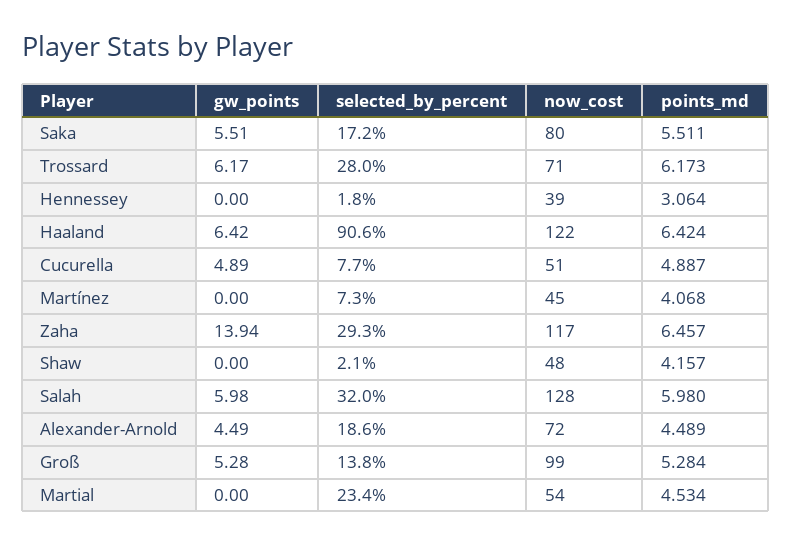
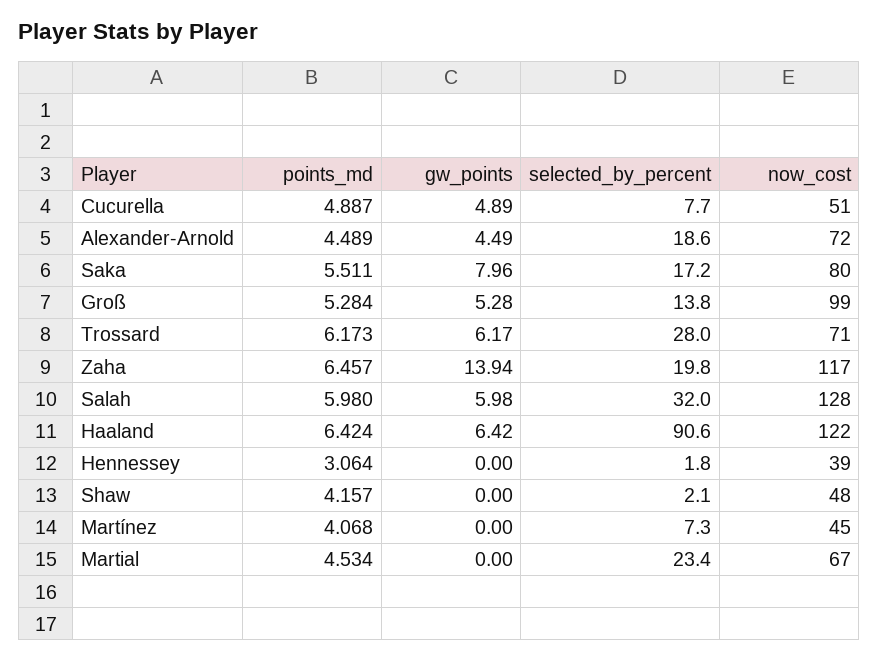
gw_points, Saka: 5.51 -> 7.96
selected_by_percent, Zaha: 29.3 -> 19.8
now_cost, Martial: 54 -> 67

